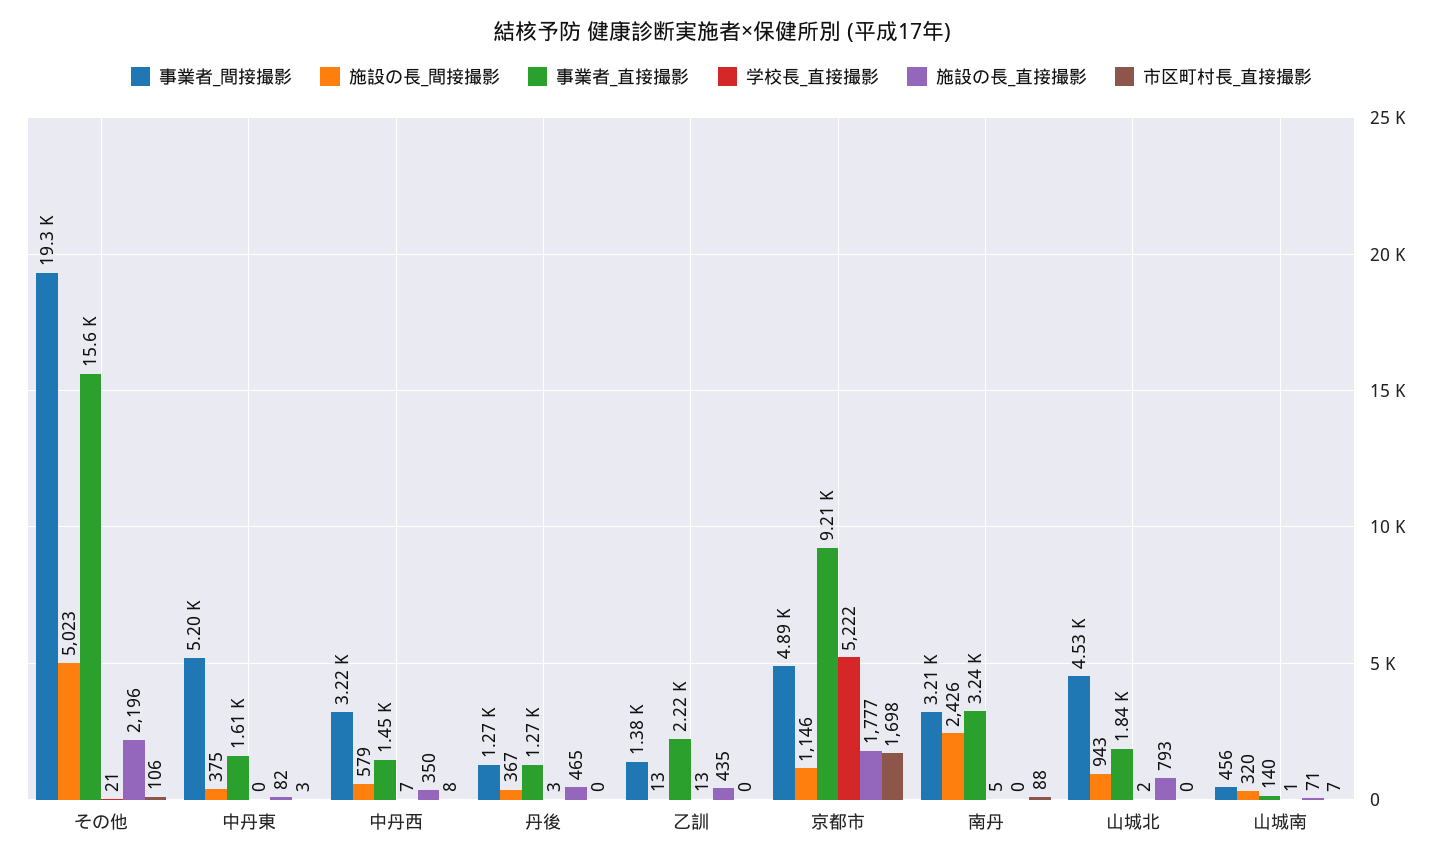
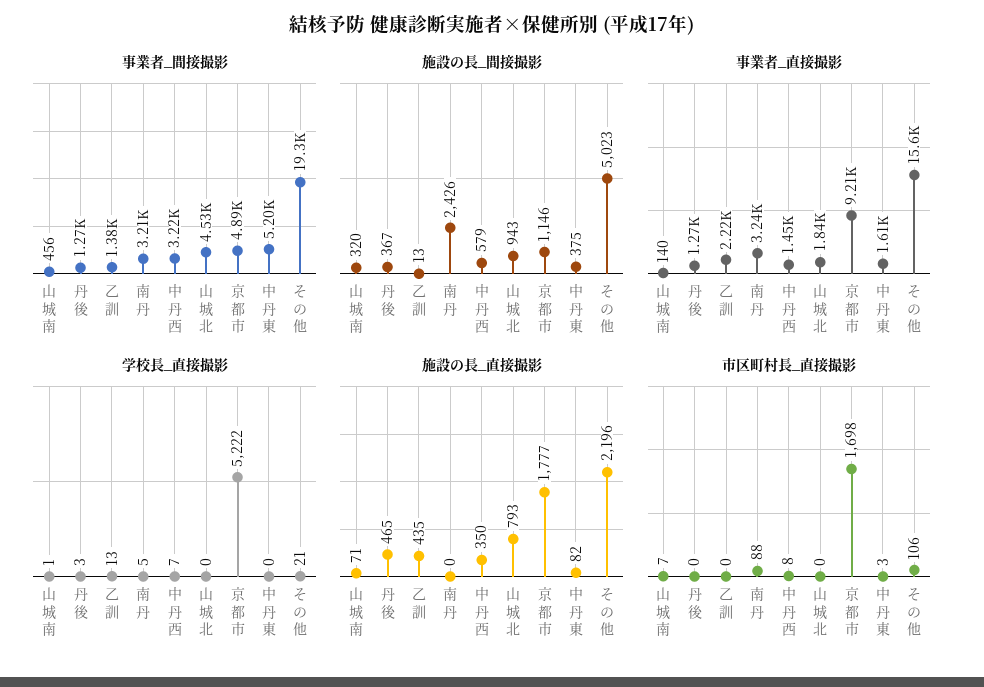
学校長_直接撮影, 山城北: 2 -> 0

